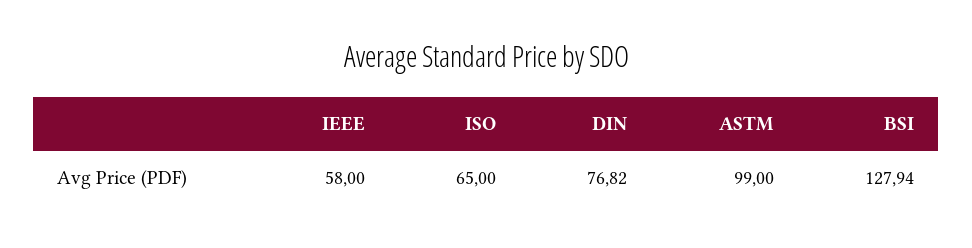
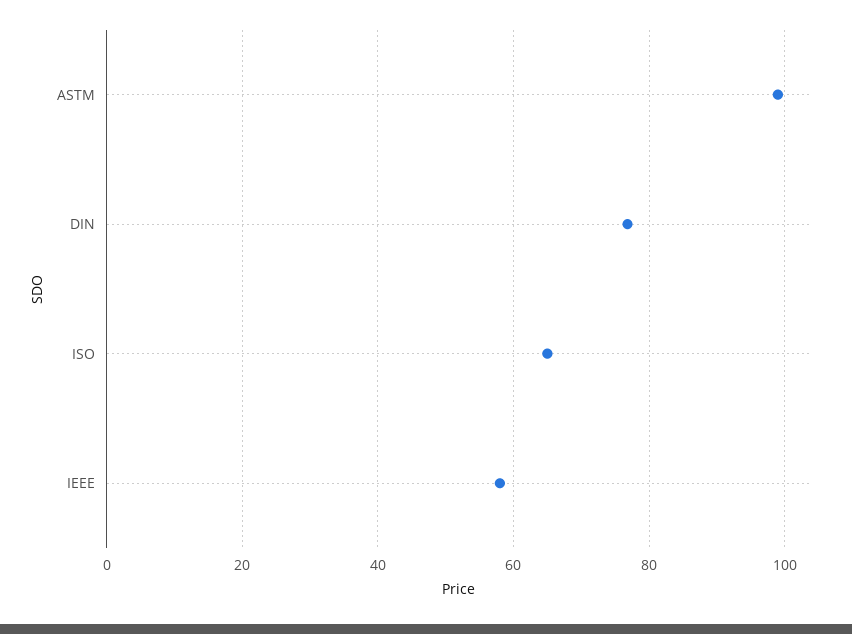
BSI: 127.94 -> none

